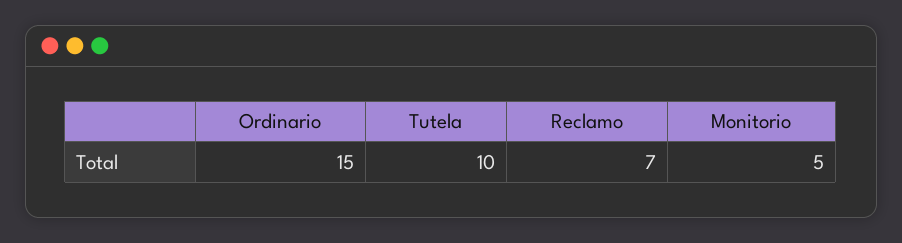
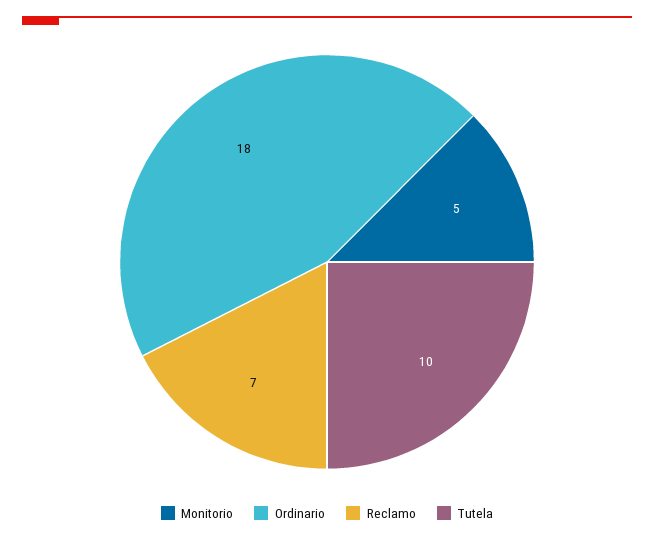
Ordinario: 15 -> 18

